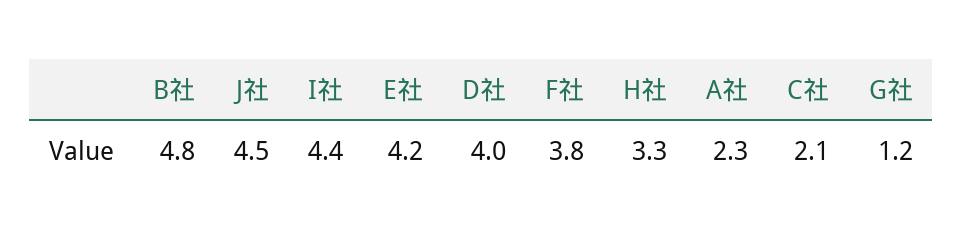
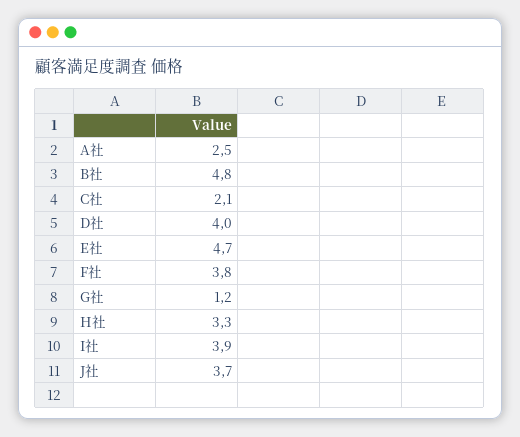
J社: 4.5 -> 3.7
I社: 4.4 -> 3.9
E社: 4.2 -> 4.7
A社: 2.3 -> 2.5

